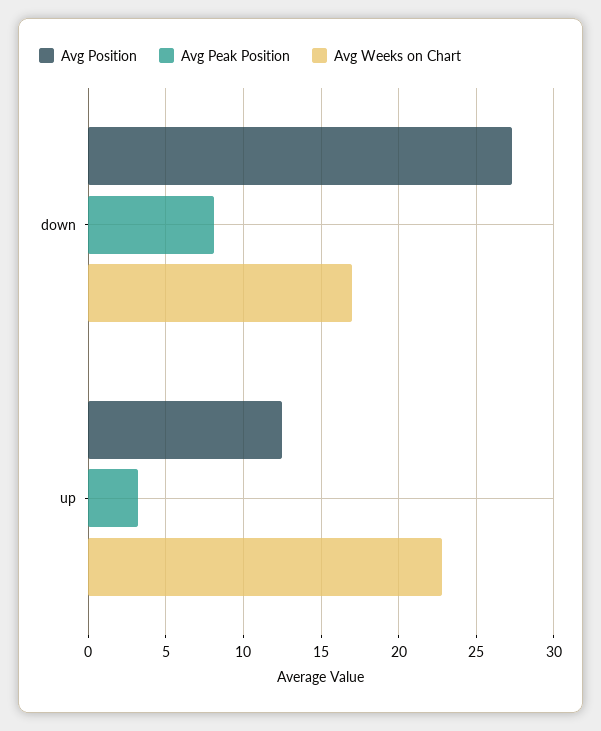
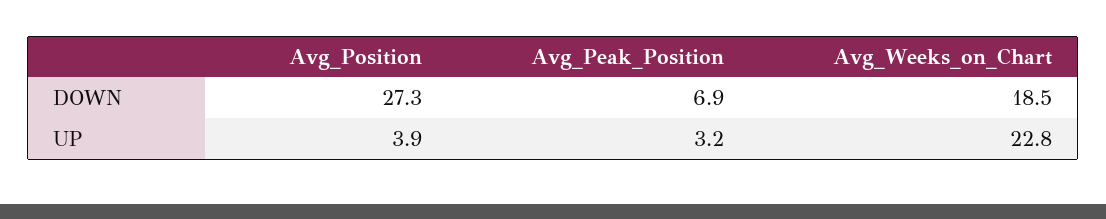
Avg Peak Position, down: 8 -> 6.9
Avg Weeks on Chart, down: 17 -> 18.5
Avg Position, up: 12.5 -> 3.9

